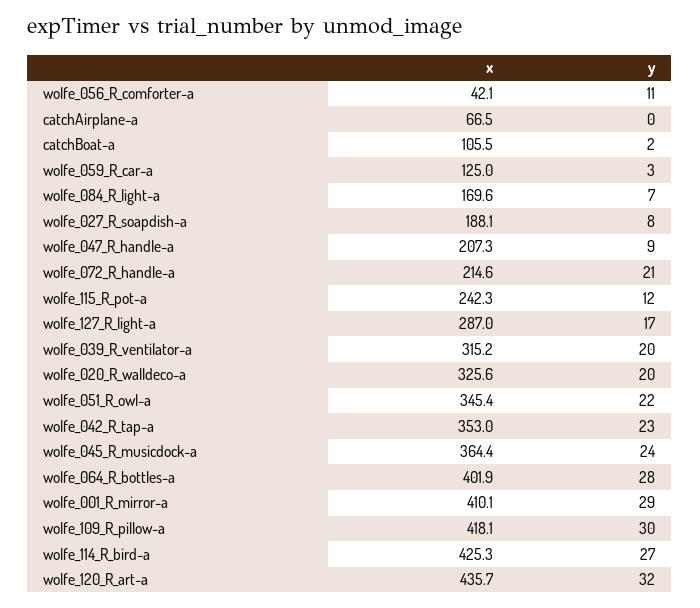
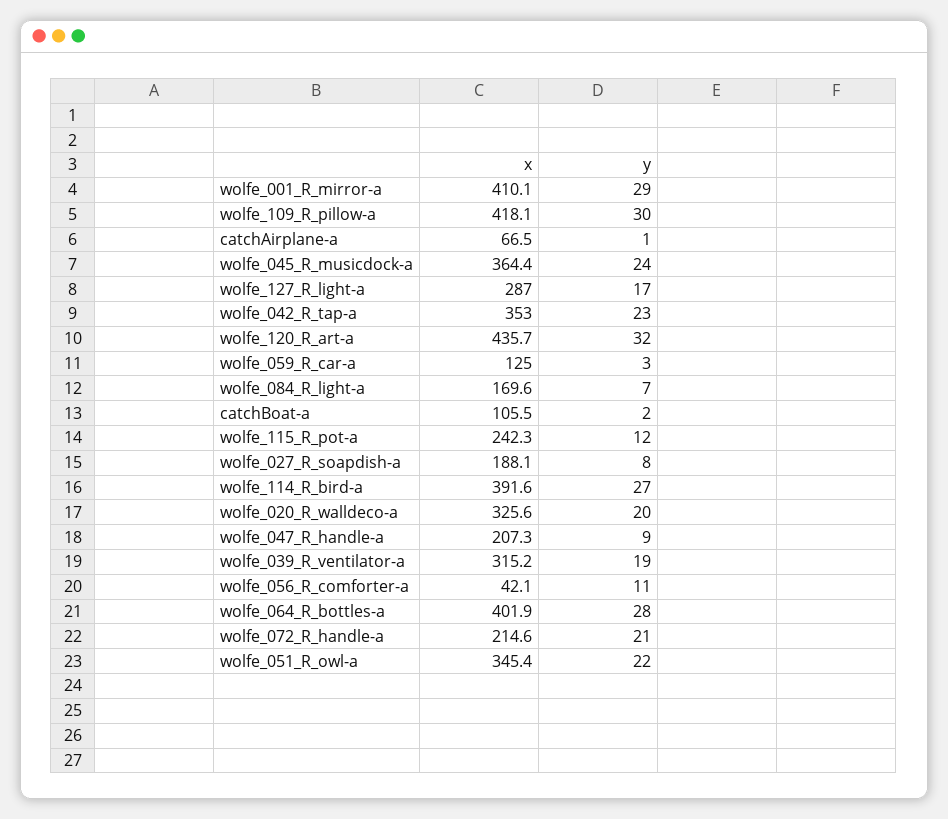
y, catchAirplane-a: 0 -> 1
y, wolfe_039_R_ventilator-a: 20 -> 19
x, wolfe_114_R_bird-a: 425.3 -> 391.6

